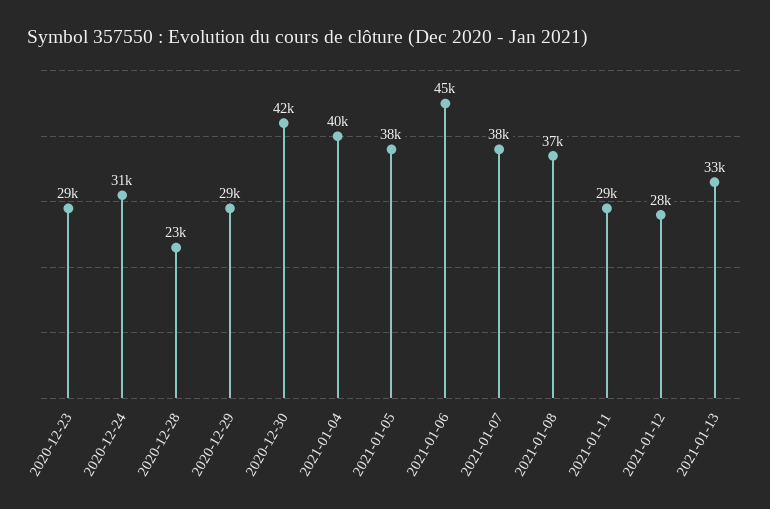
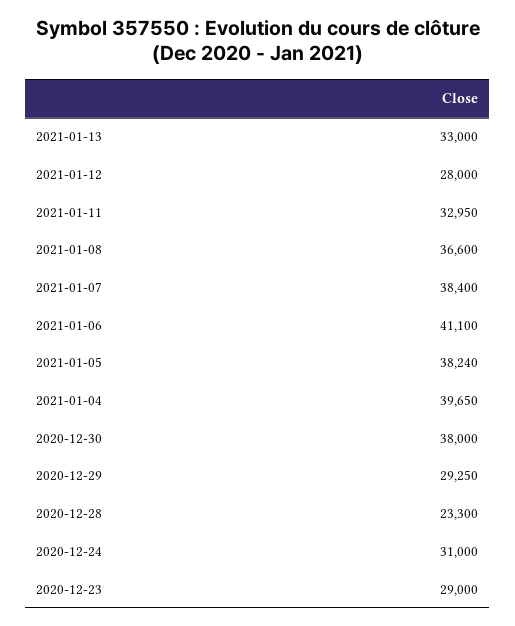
2020-12-30: 42000 -> 38000
2021-01-06: 45000 -> 41100
2021-01-11: 29000 -> 32950

